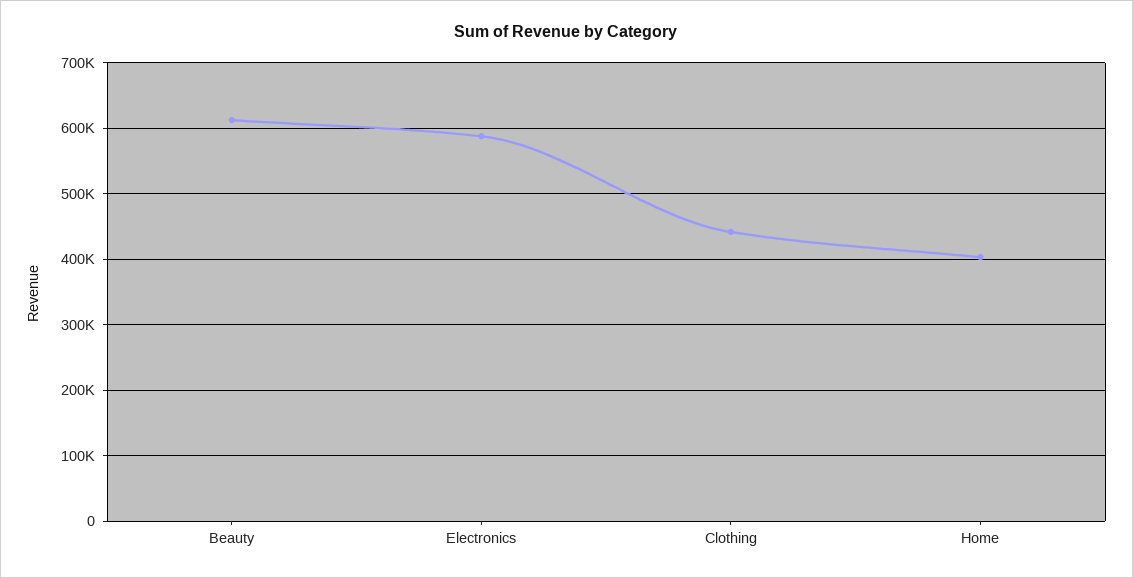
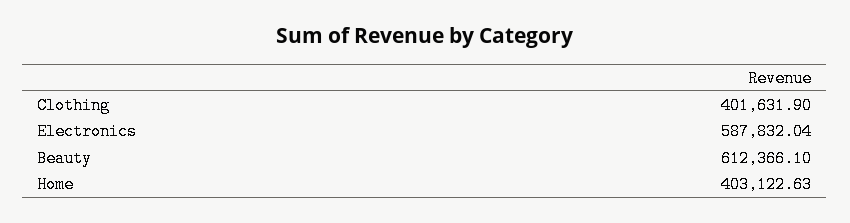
Clothing: 440000 -> 401631.9

